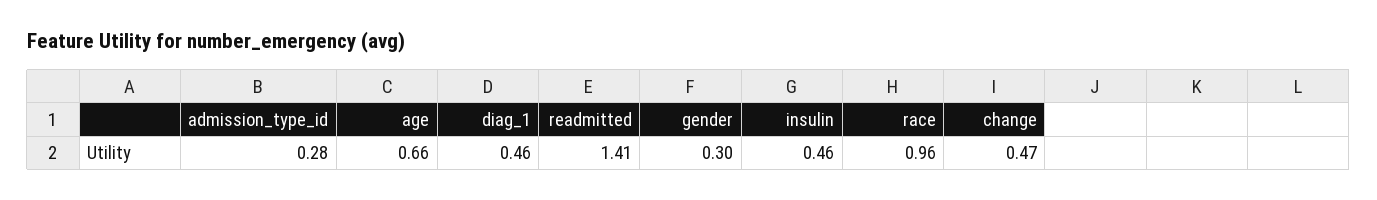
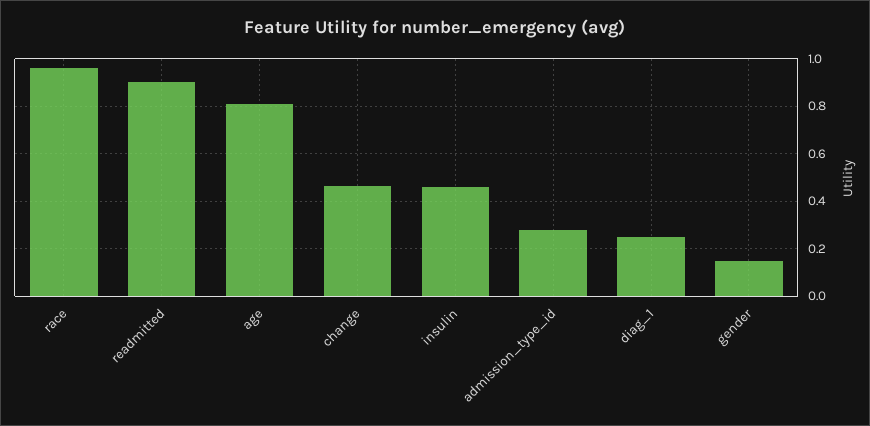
age: 0.66 -> 0.8
diag_1: 0.46 -> 0.25
readmitted: 1.41 -> 0.9
gender: 0.3 -> 0.15

